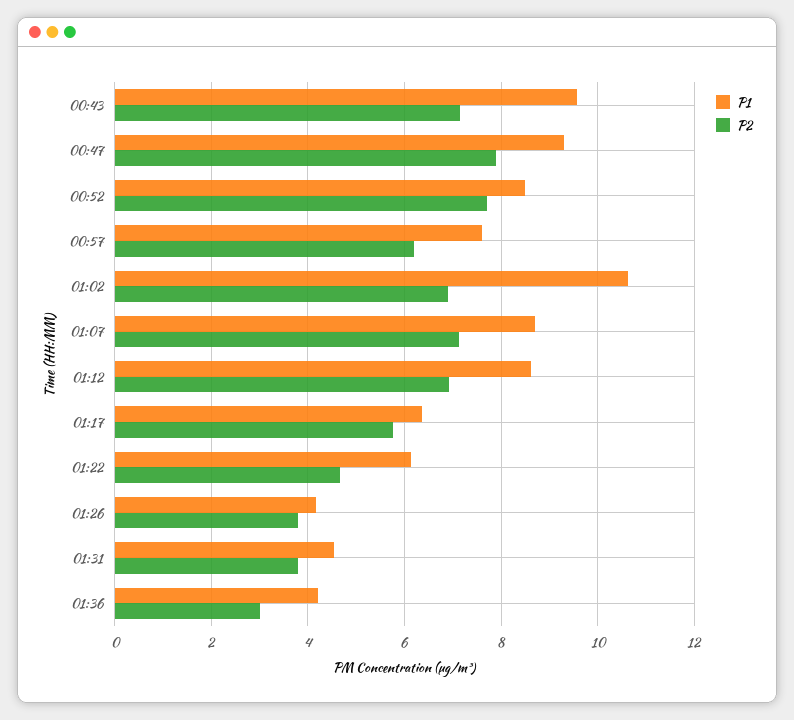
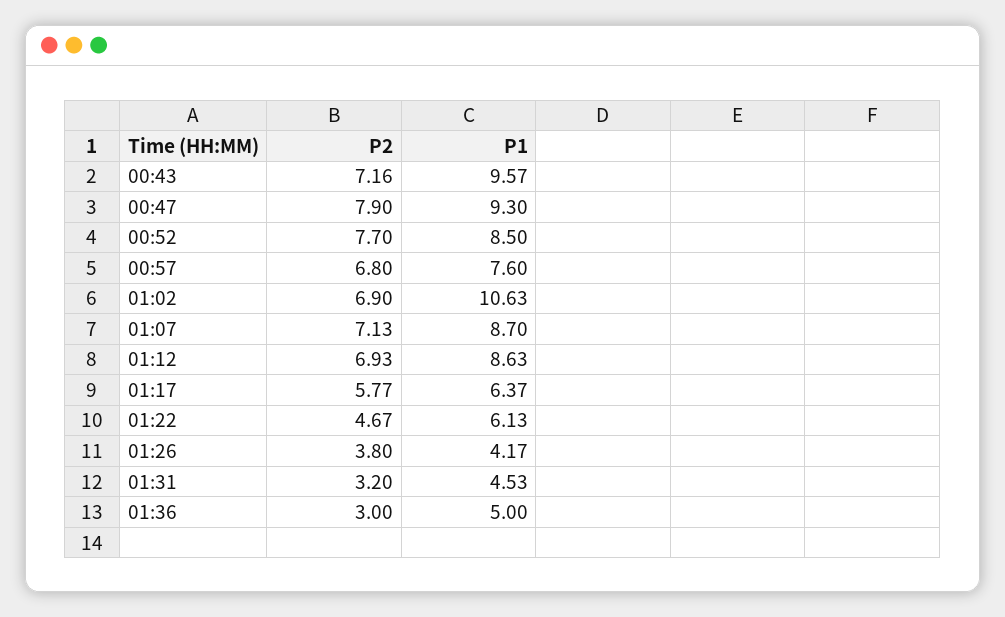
P2, 00:57: 6.2 -> 6.8
P2, 01:31: 3.8 -> 3.2
P1, 01:36: 4.2 -> 5

